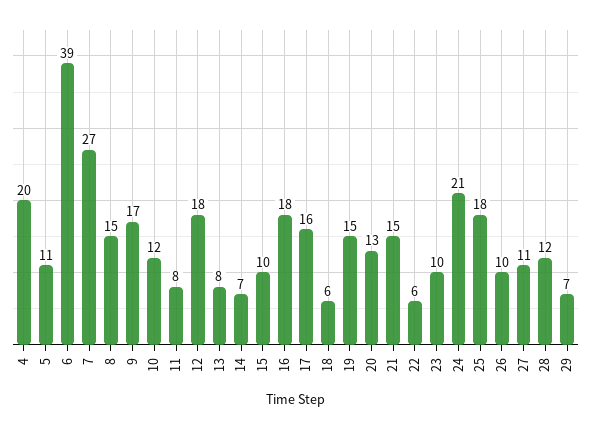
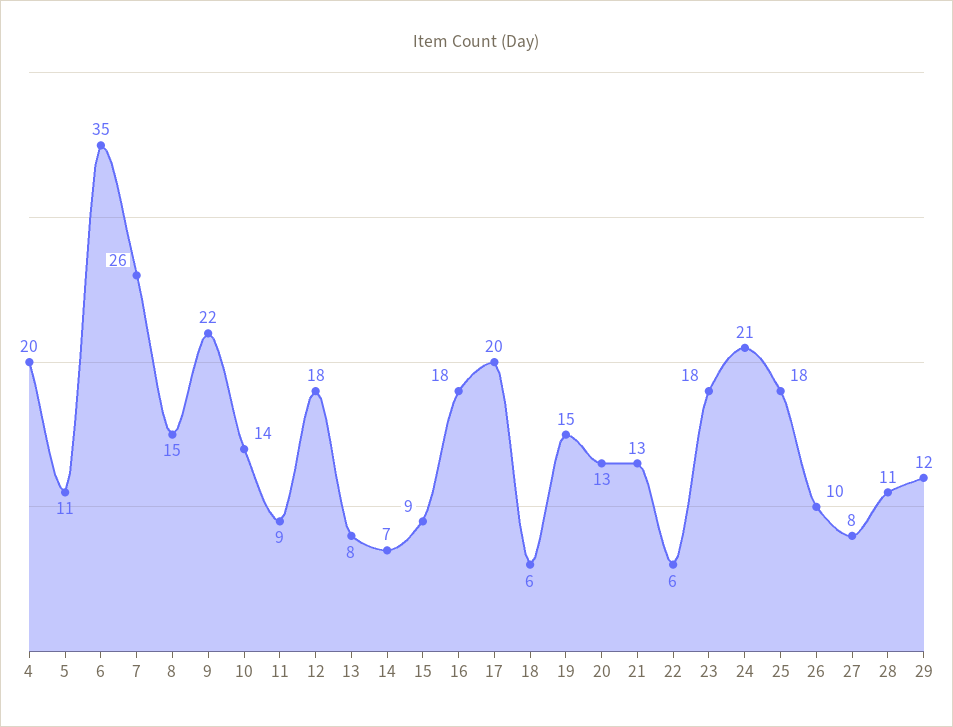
6: 39 -> 35
7: 27 -> 26
9: 17 -> 22
10: 12 -> 14
11: 8 -> 9
15: 10 -> 9
17: 16 -> 20
21: 15 -> 13
23: 10 -> 18
27: 11 -> 8
28: 12 -> 11
29: 7 -> 12

